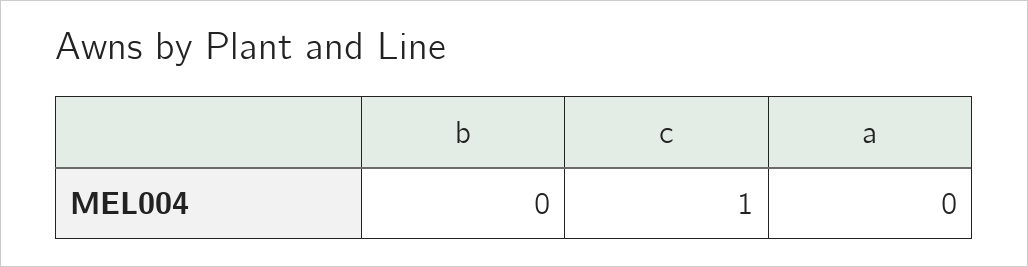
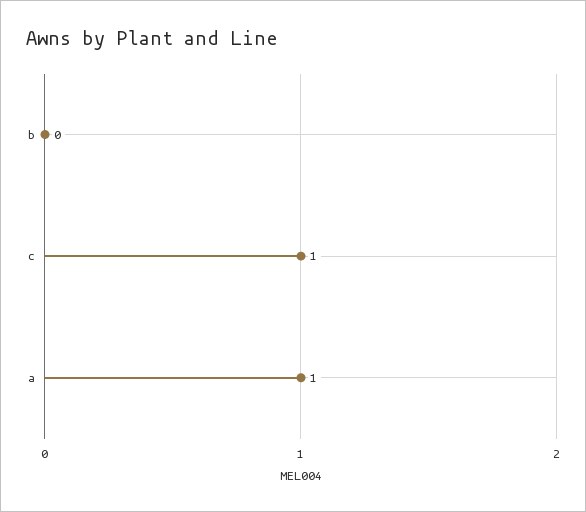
a: 0 -> 1

